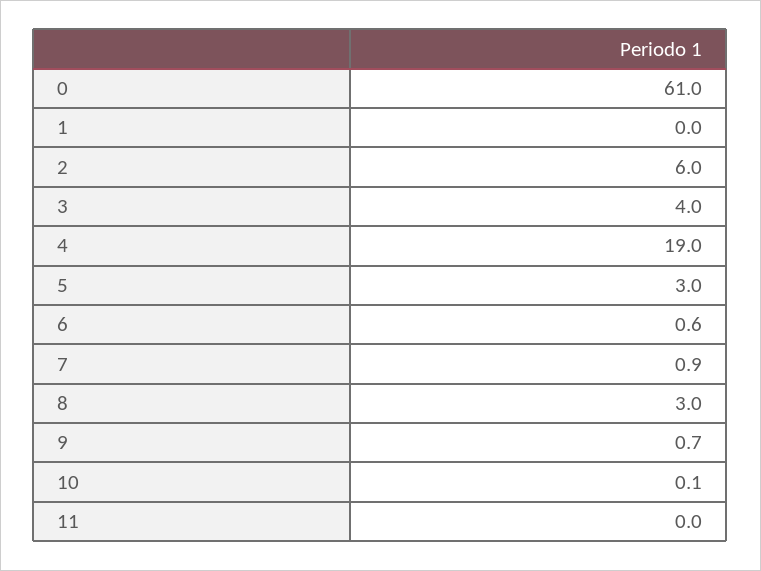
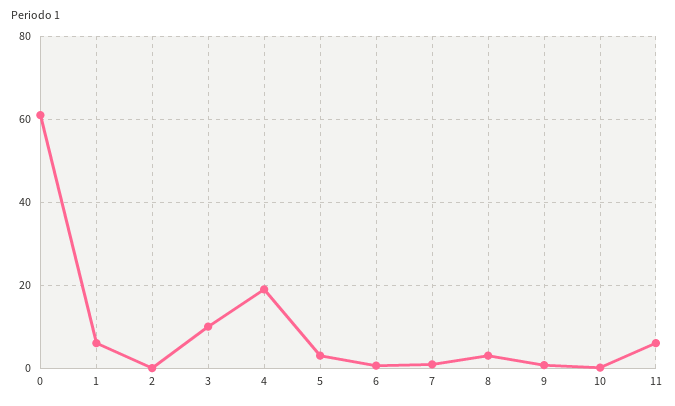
1: 0 -> 6
2: 6 -> 0
3: 4 -> 10
11: 0 -> 6

